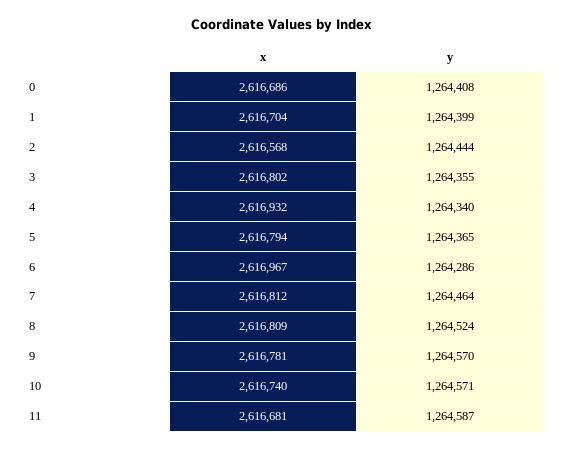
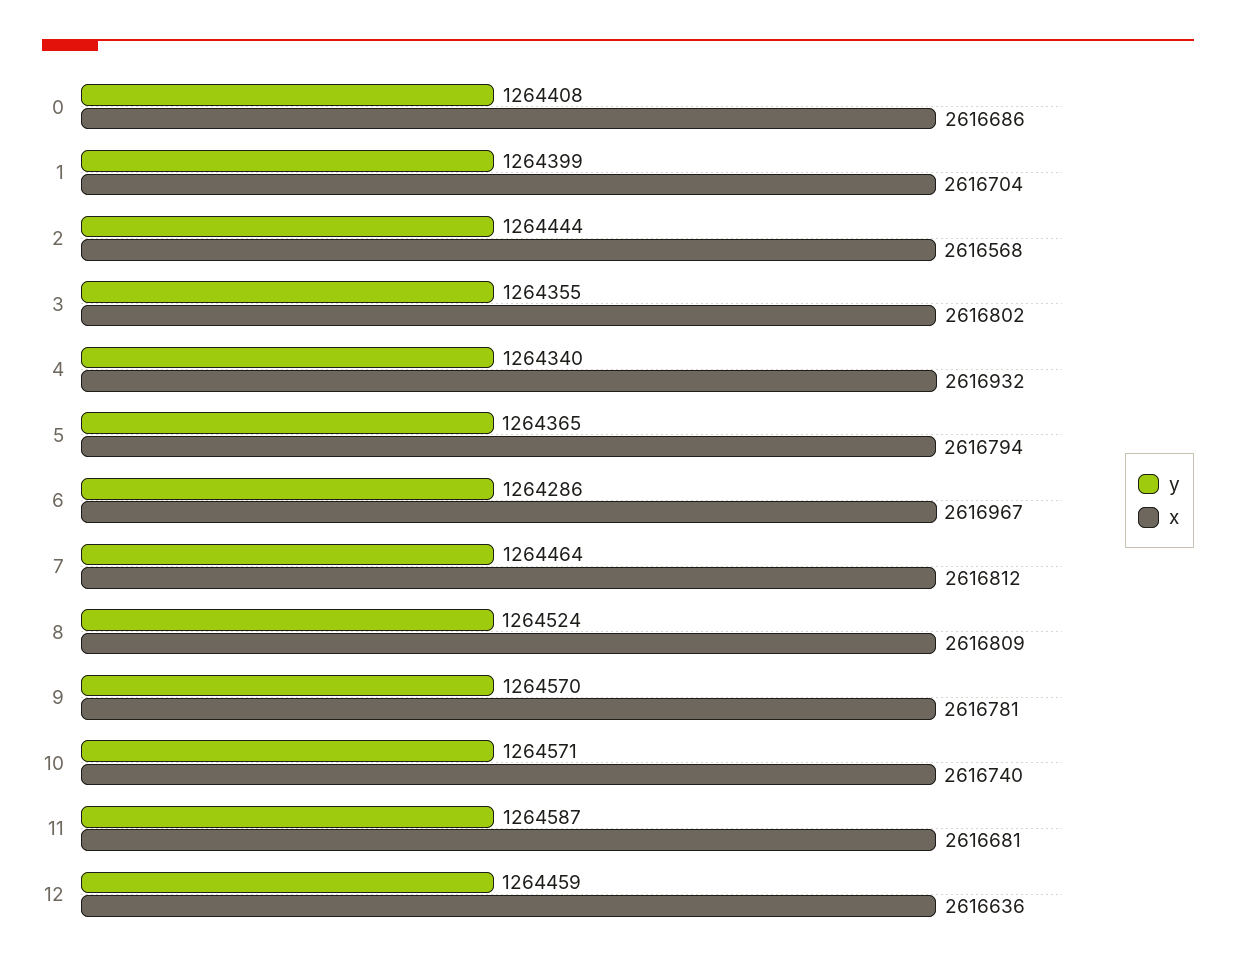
y, 12: none -> 1264459
x, 12: none -> 2616636

